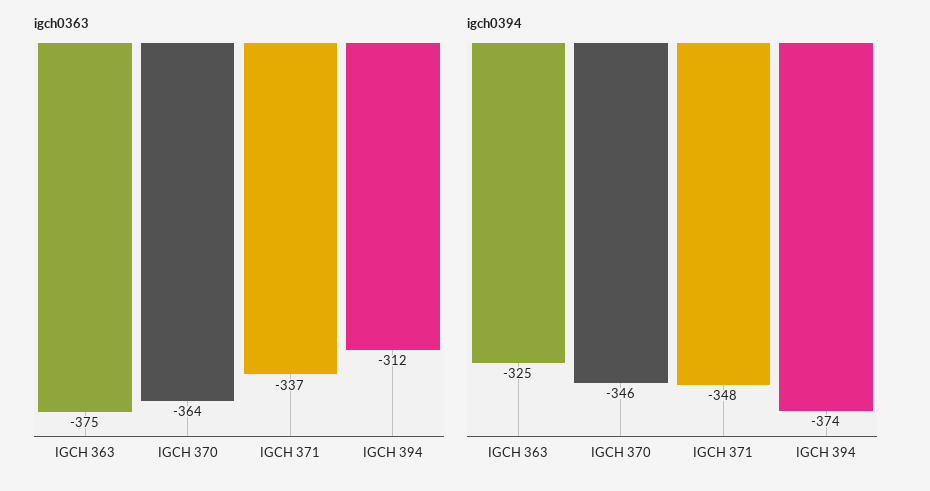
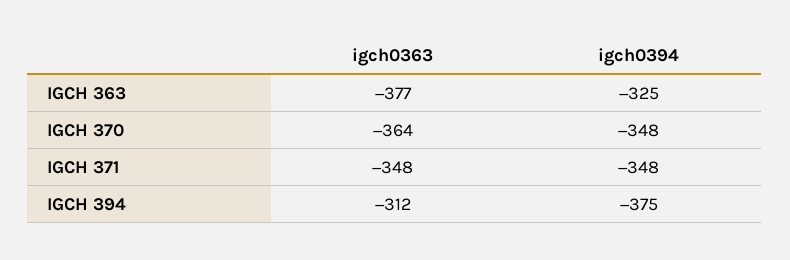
igch0363, IGCH 363: -375 -> -377
igch0363, IGCH 371: -337 -> -348
igch0394, IGCH 370: -346 -> -348
igch0394, IGCH 394: -374 -> -375

